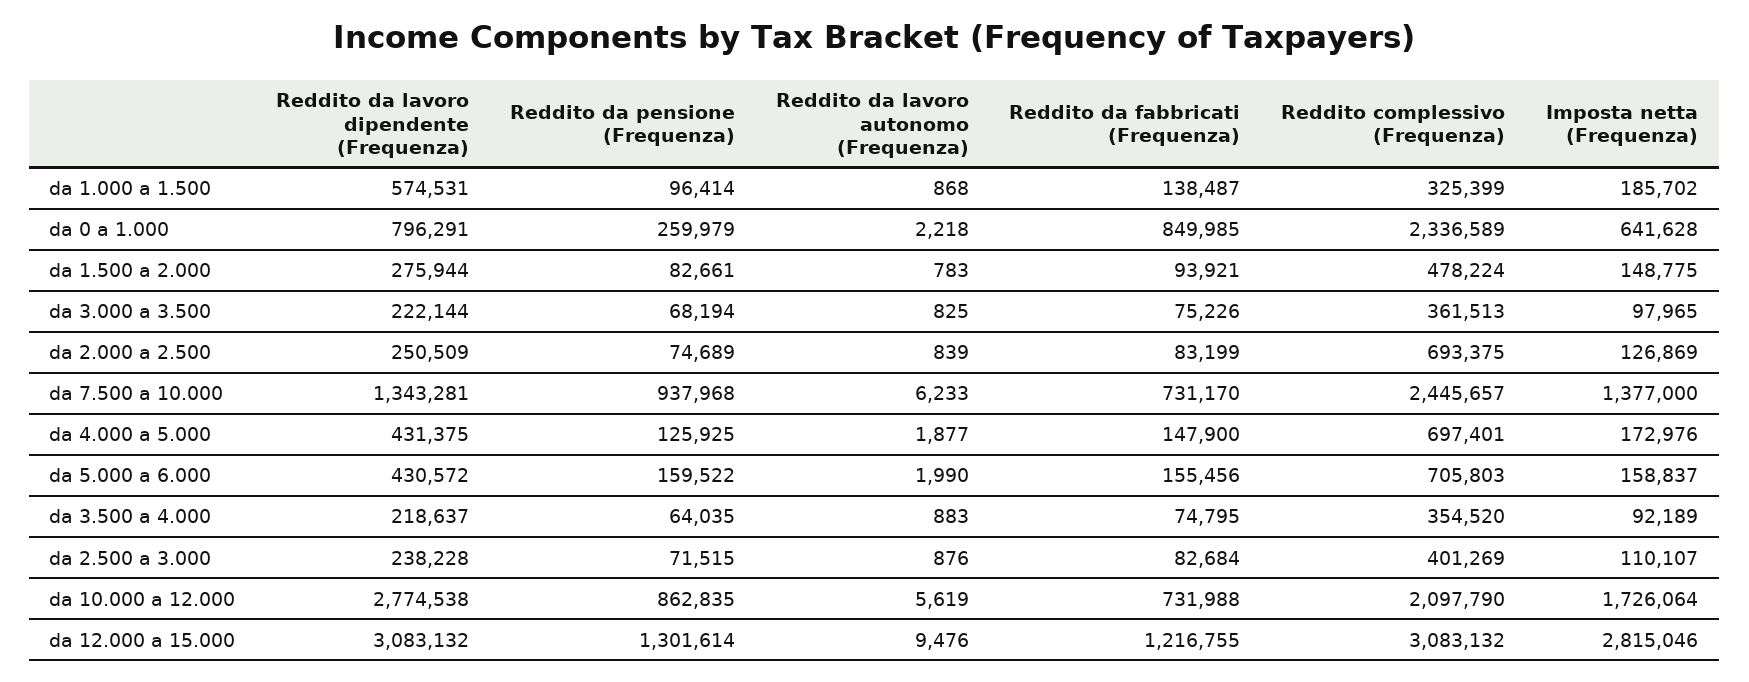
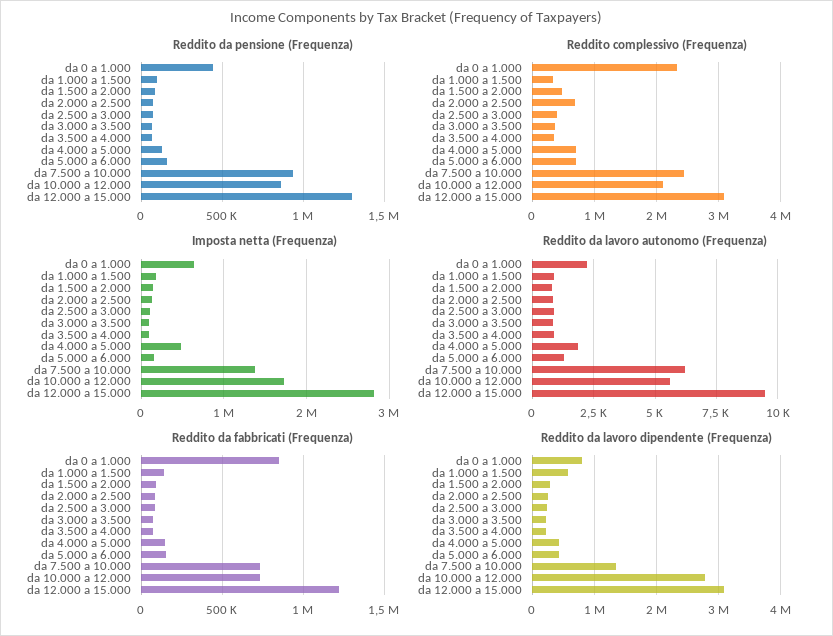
Reddito da pensione (Frequenza), da 0 a 1.000: 259979 -> 450000
Imposta netta (Frequenza), da 4.000 a 5.000: 172976 -> 500000
Reddito da lavoro autonomo (Frequenza), da 5.000 a 6.000: 1990 -> 1250

